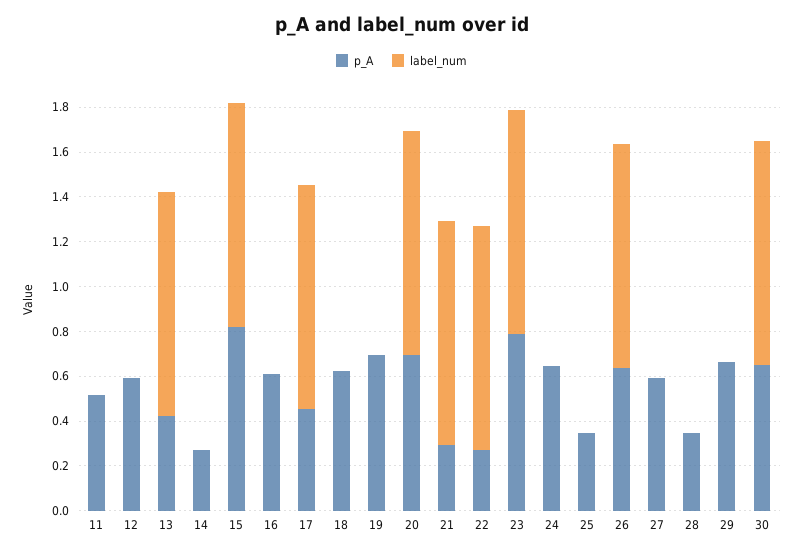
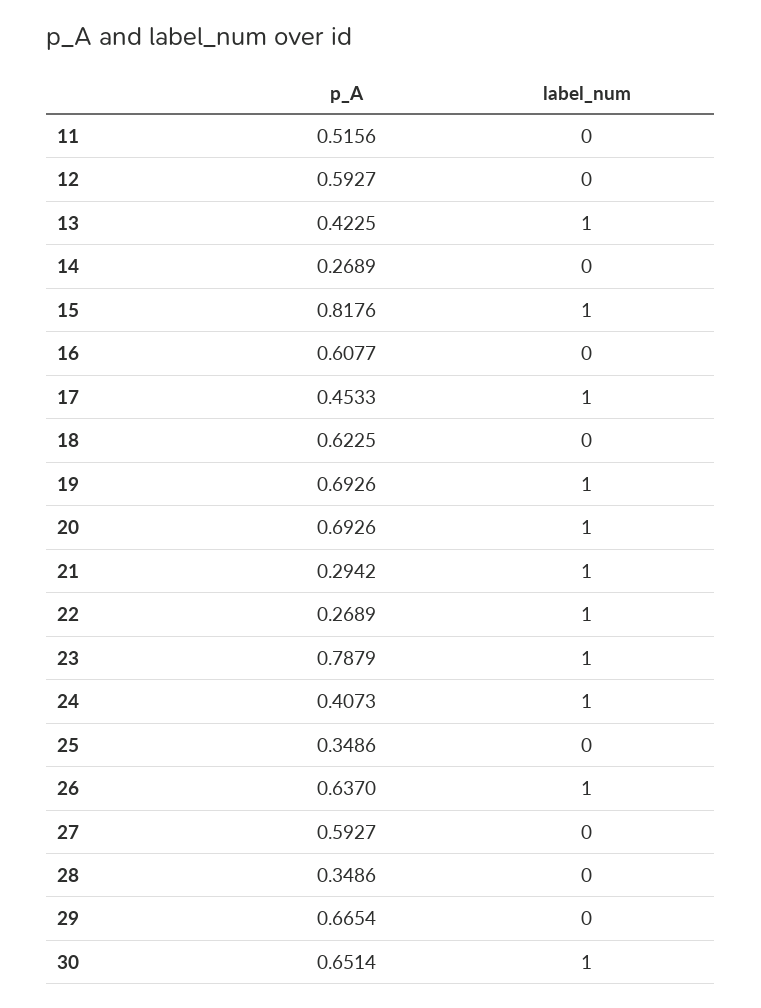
label_num, 19: 0 -> 1
p_A, 24: 0.65 -> 0.4073
label_num, 24: 0 -> 1

